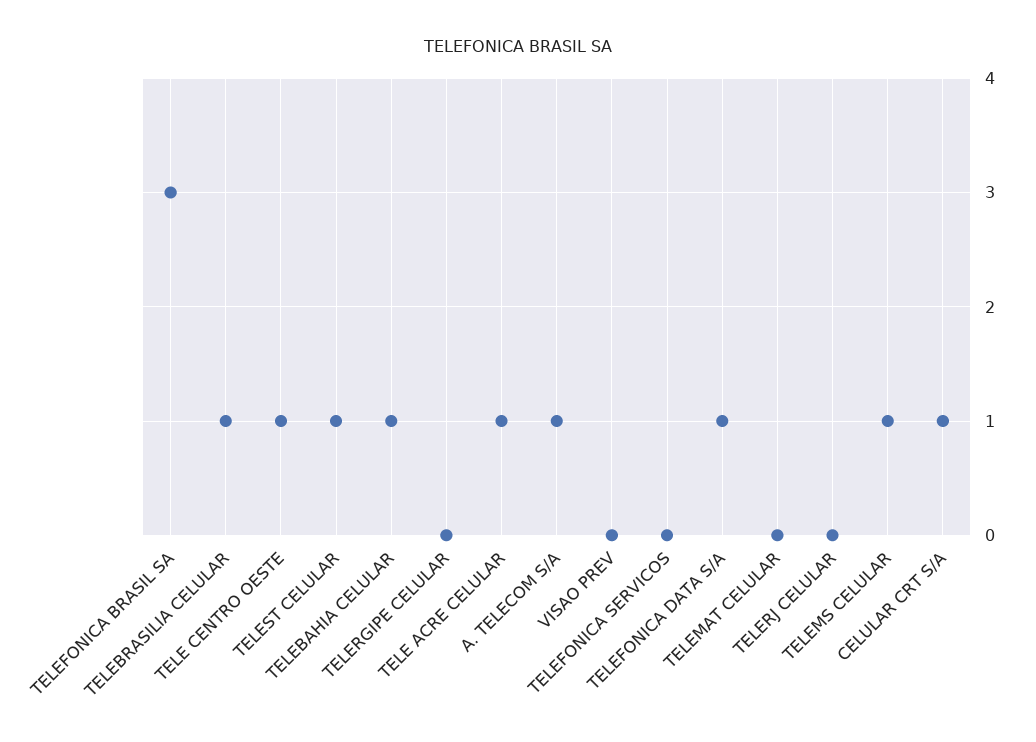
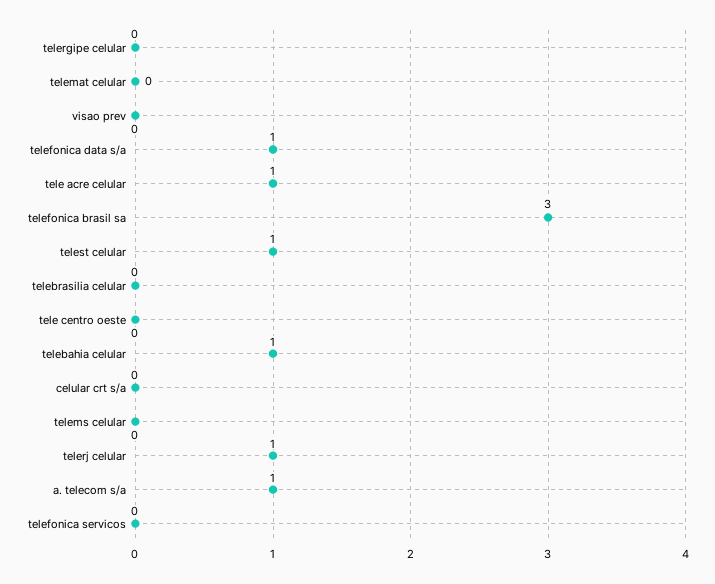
TELEBRASILIA CELULAR: 1 -> 0
TELE CENTRO OESTE: 1 -> 0
TELERJ CELULAR: 0 -> 1
TELEMS CELULAR: 1 -> 0
CELULAR CRT S/A: 1 -> 0

